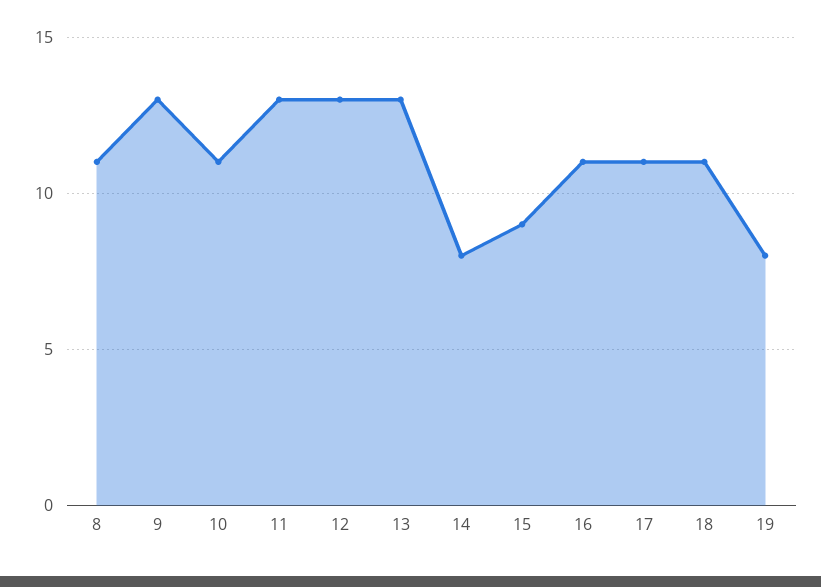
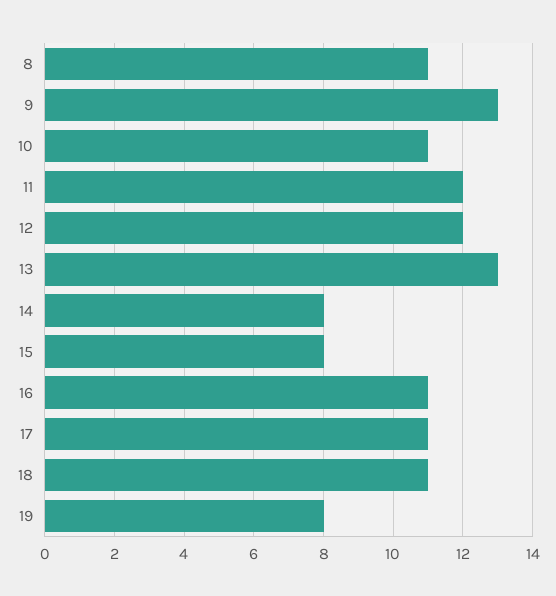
11: 13 -> 12
12: 13 -> 12
15: 9 -> 8

